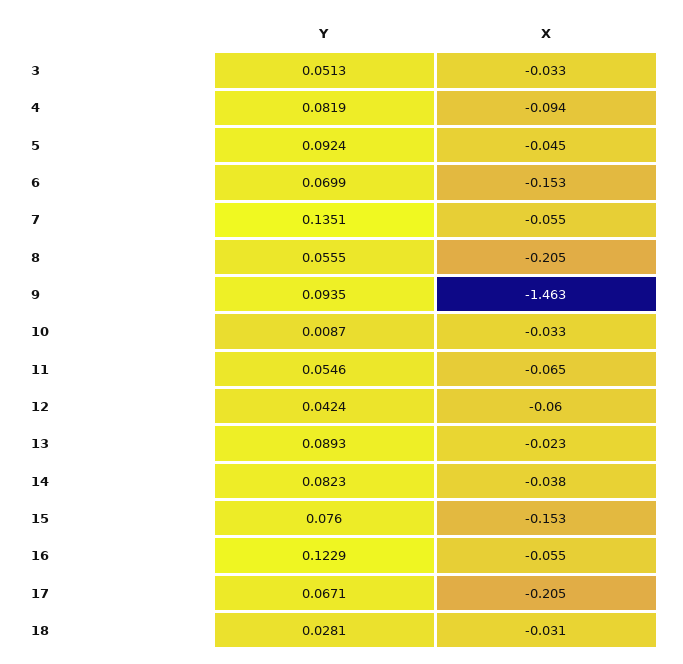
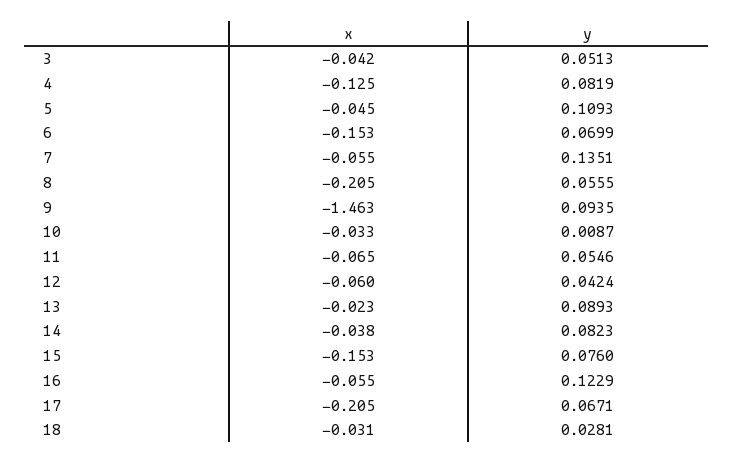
X, 3: -0.033 -> -0.042
X, 4: -0.094 -> -0.125
Y, 5: 0.0924 -> 0.1093

